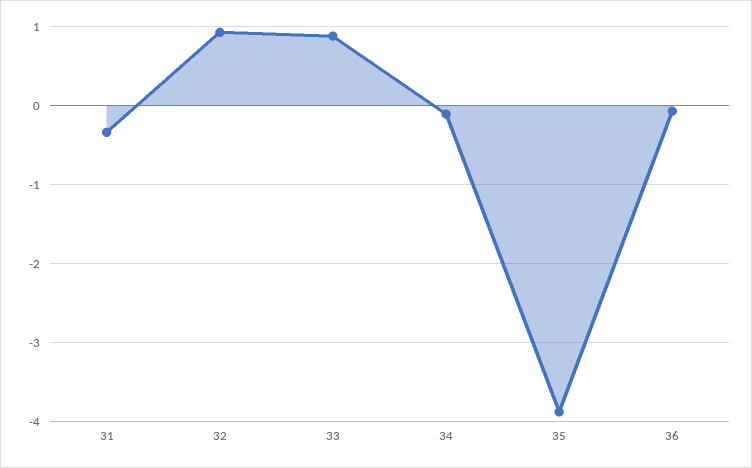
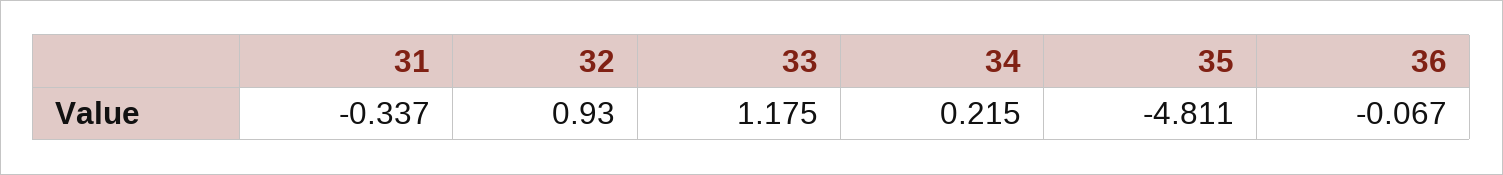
33: 0.9 -> 1.175
34: -0.1 -> 0.215
35: -3.9 -> -4.811

